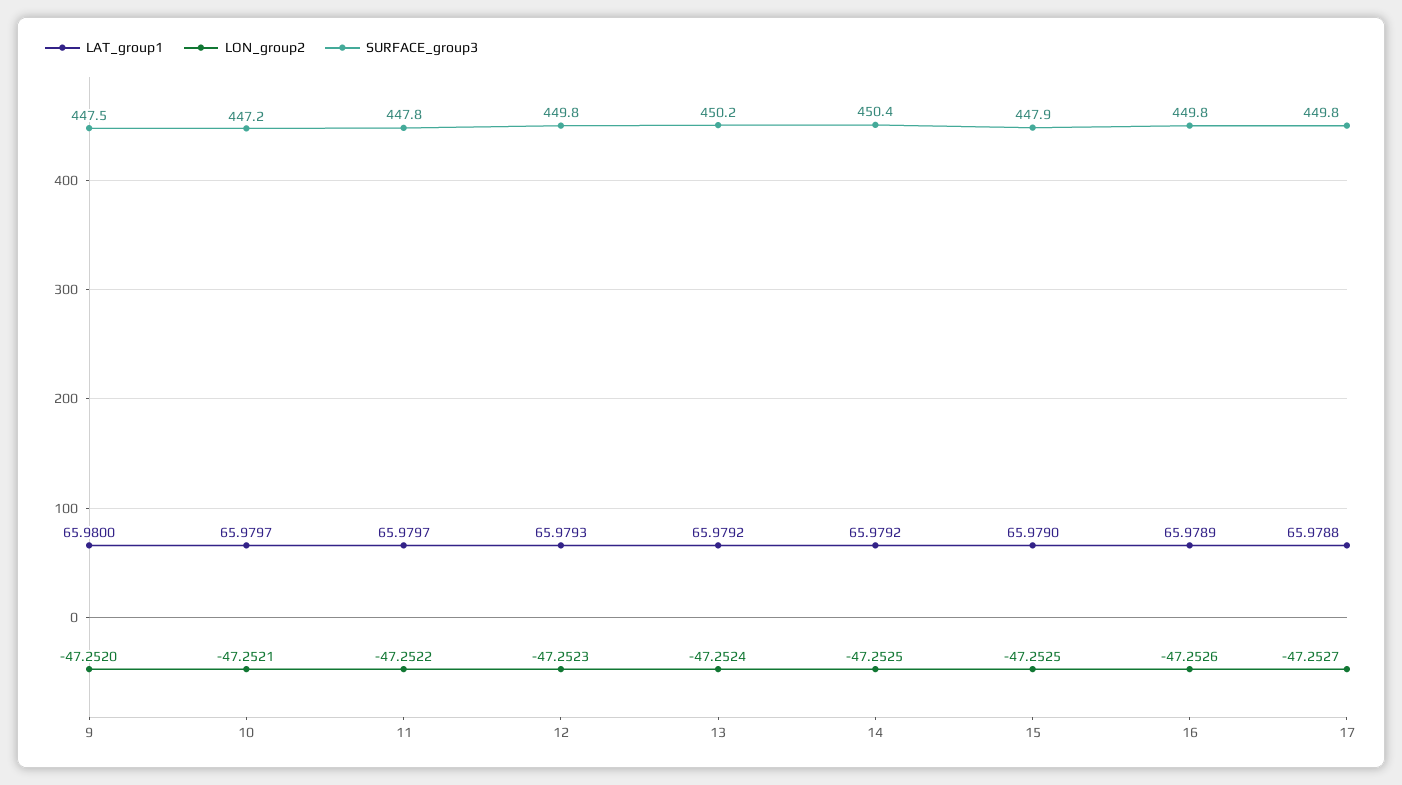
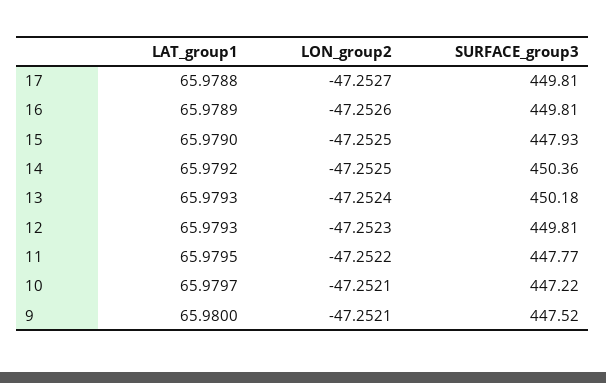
LON_group2, 9: -47.252 -> -47.2521
LAT_group1, 11: 65.9797 -> 65.9795
LAT_group1, 13: 65.9792 -> 65.9793

